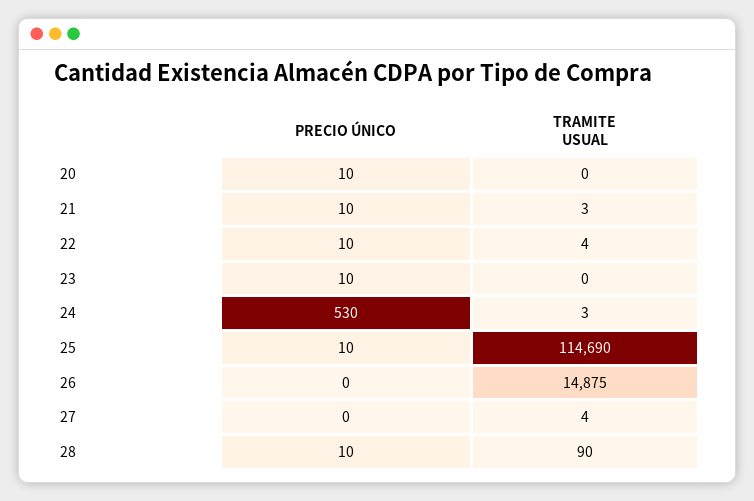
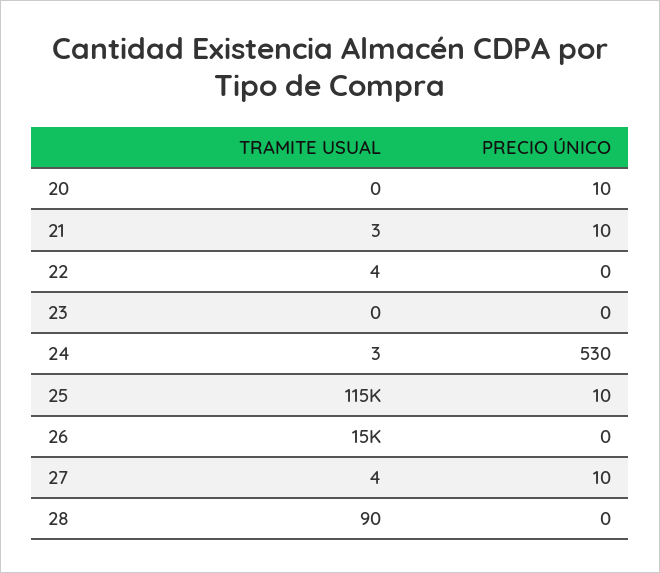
PRECIO ÚNICO, 22: 10 -> 0
PRECIO ÚNICO, 23: 10 -> 0
PRECIO ÚNICO, 27: 0 -> 10
PRECIO ÚNICO, 28: 10 -> 0

